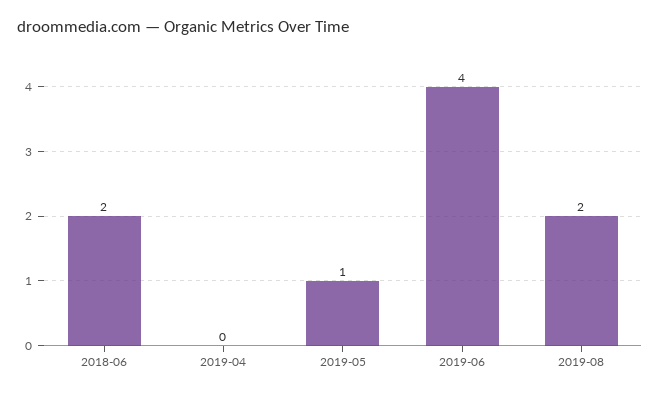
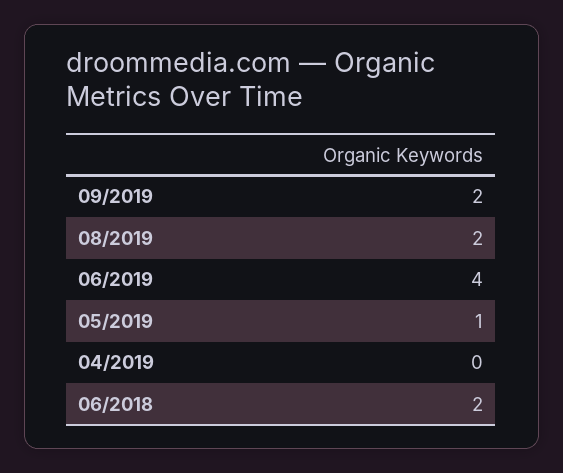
09/2019: none -> 2

